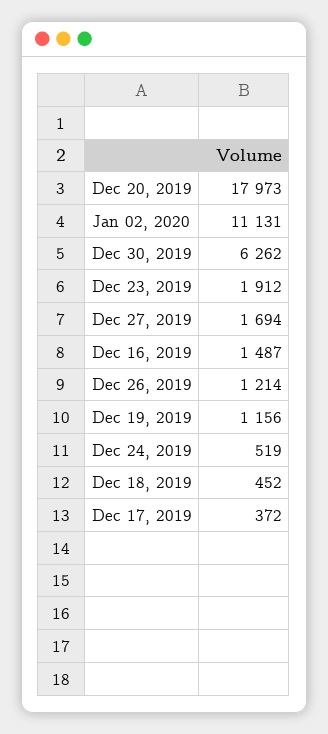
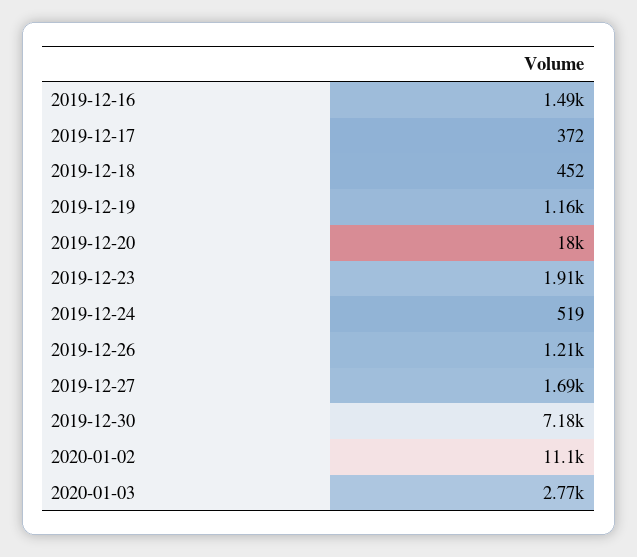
Dec 30, 2019: 6262 -> 7180
2020-01-03: none -> 2770

